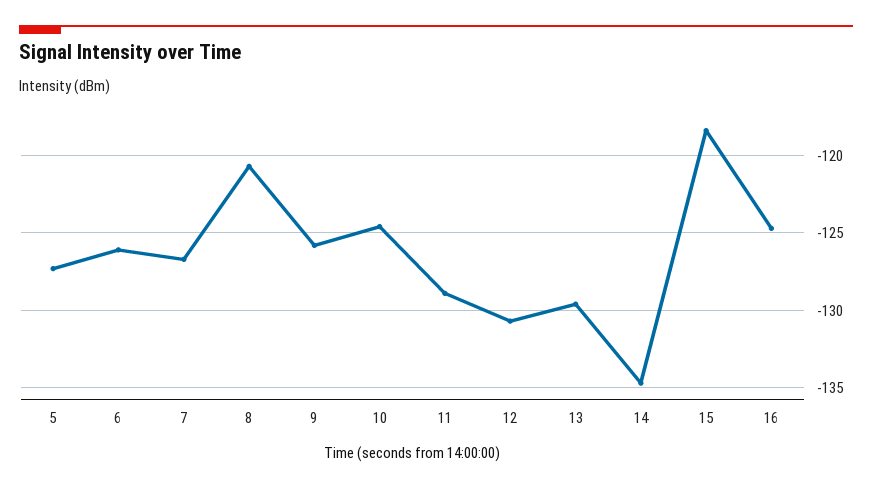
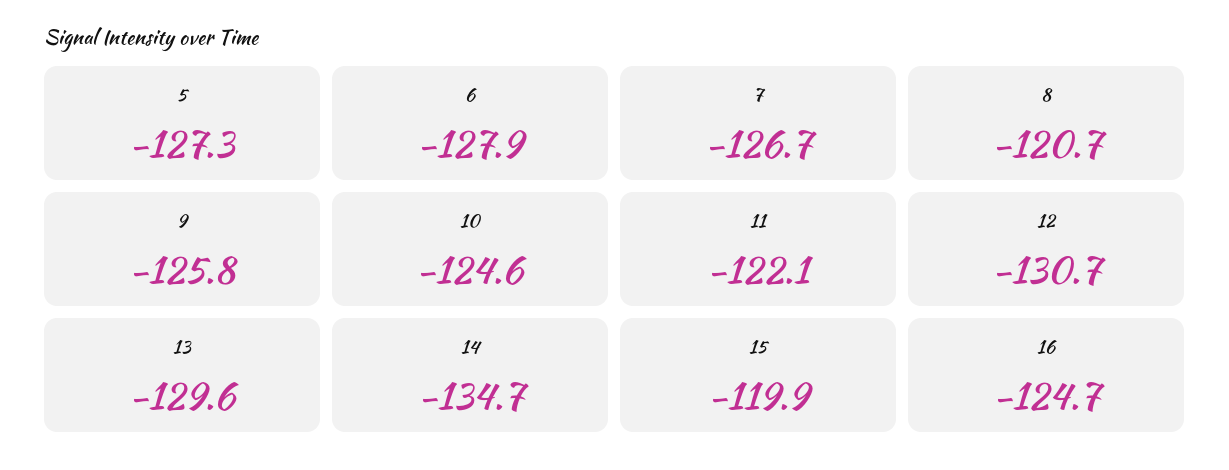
6: -126 -> -127.9
11: -129 -> -122.1
15: -118.5 -> -119.9

